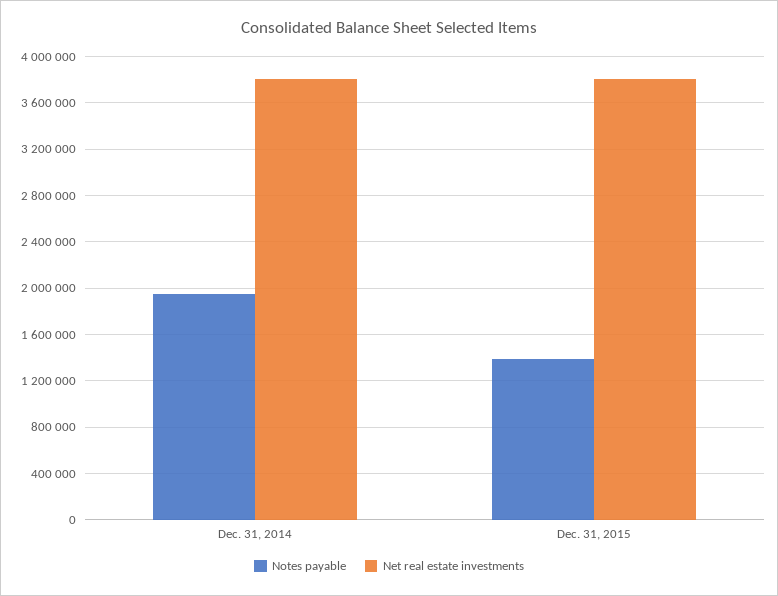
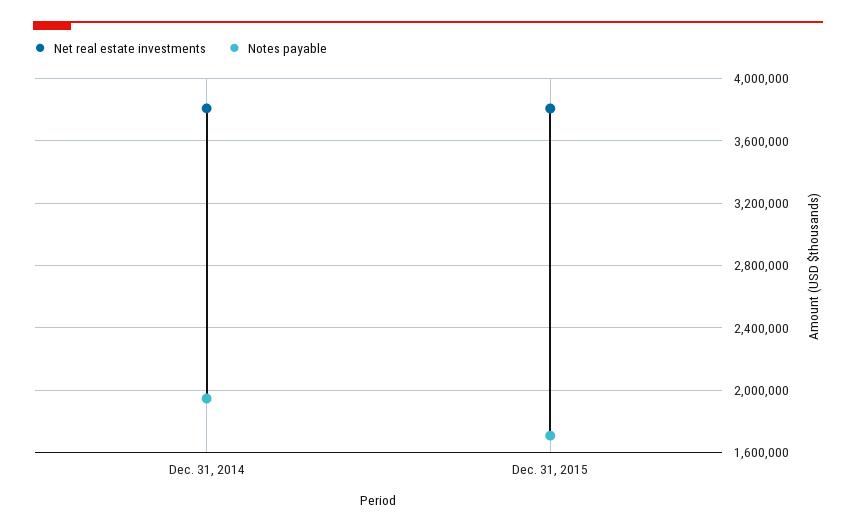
Notes payable, Dec. 31, 2015: 1400000 -> 1700000

